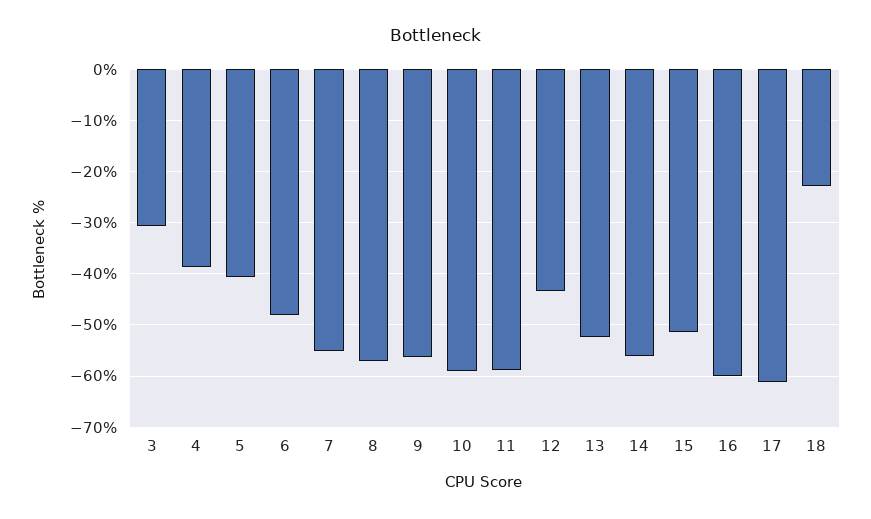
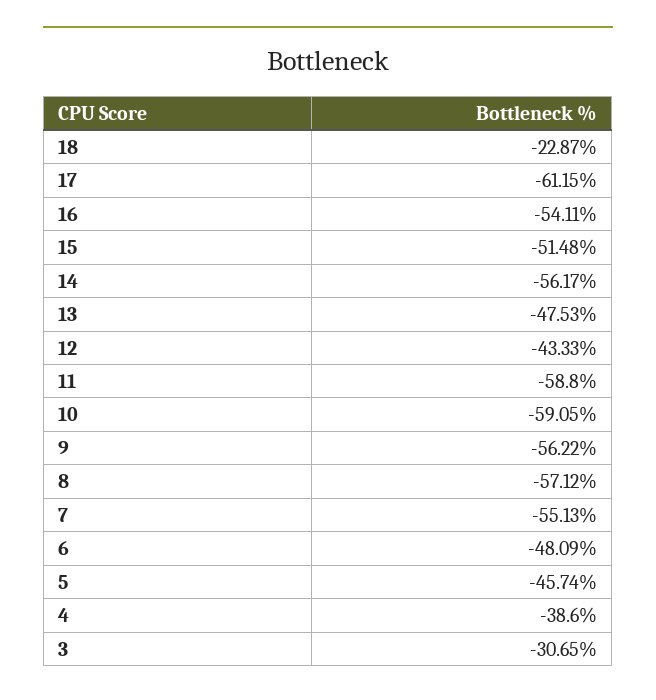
5: -40 -> -45.74
13: -52 -> -47.53
16: -60 -> -54.11

